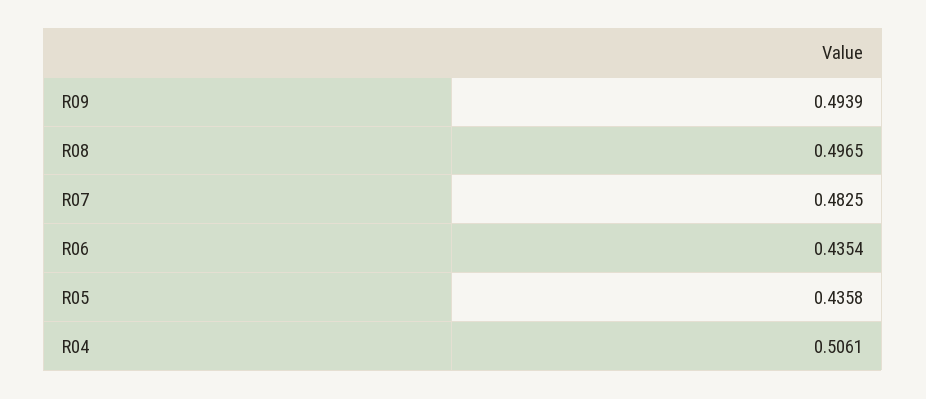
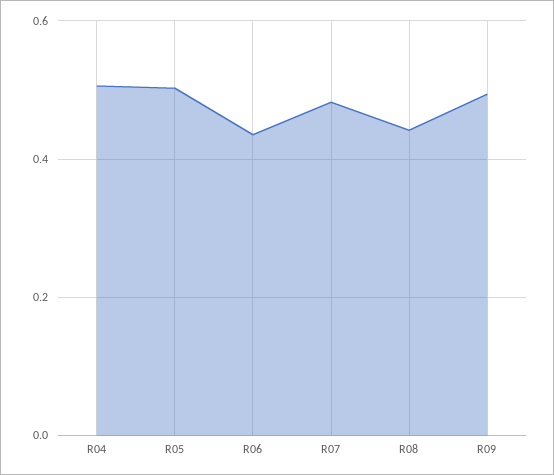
R08: 0.4965 -> 0.44
R05: 0.4358 -> 0.5

